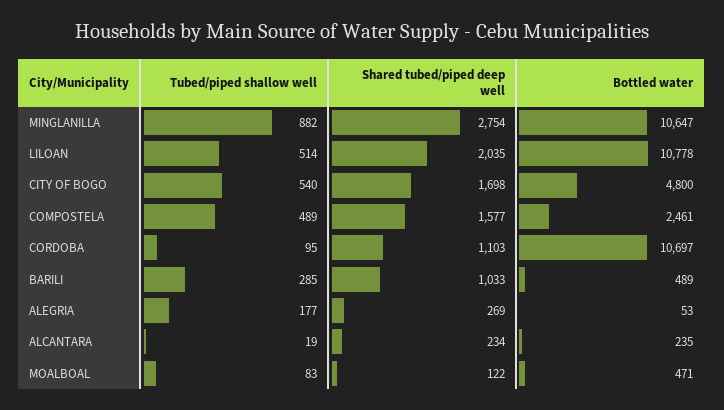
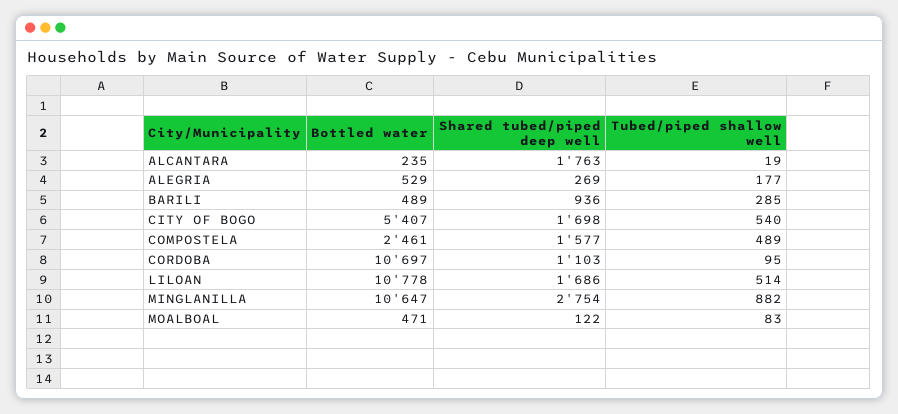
Shared tubed/piped deep well, LILOAN: 2035 -> 1686
Bottled water, CITY OF BOGO: 4800 -> 5407
Shared tubed/piped deep well, BARILI: 1033 -> 936
Bottled water, ALEGRIA: 53 -> 529
Shared tubed/piped deep well, ALCANTARA: 234 -> 1763

